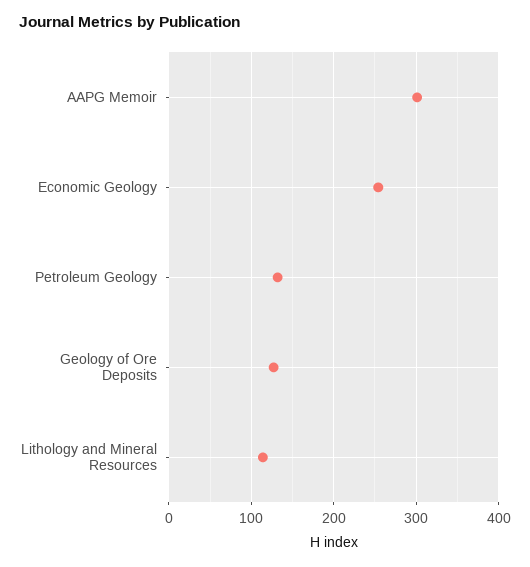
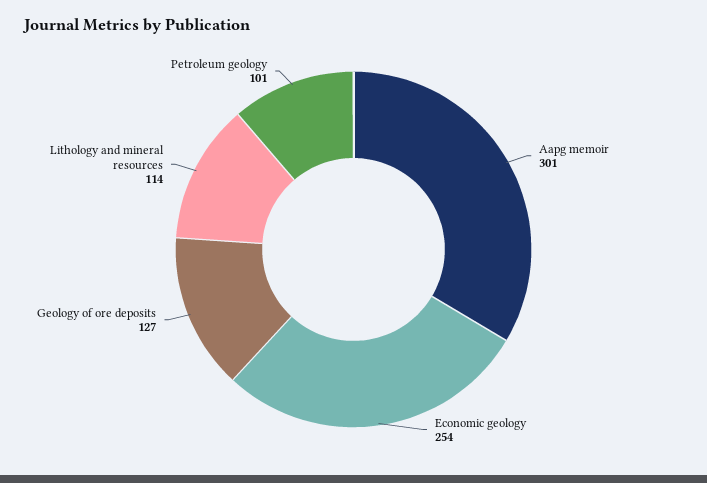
Petroleum Geology: 130 -> 101

